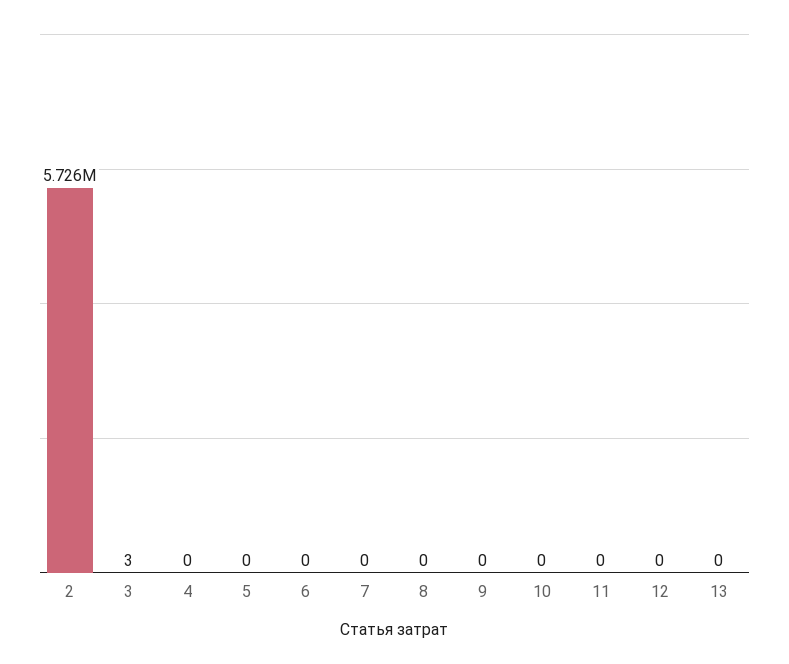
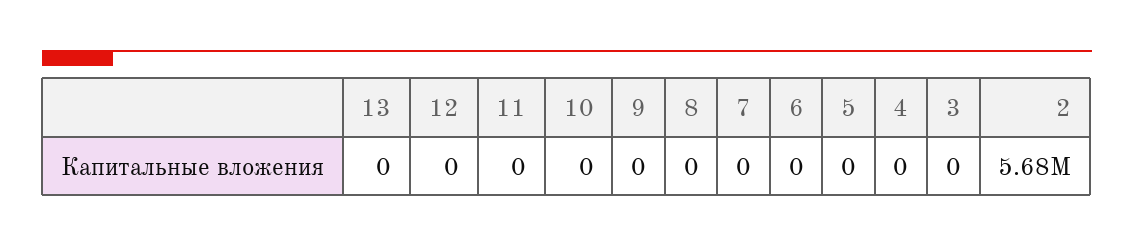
2: 5726000 -> 5680000
3: 3 -> 0

